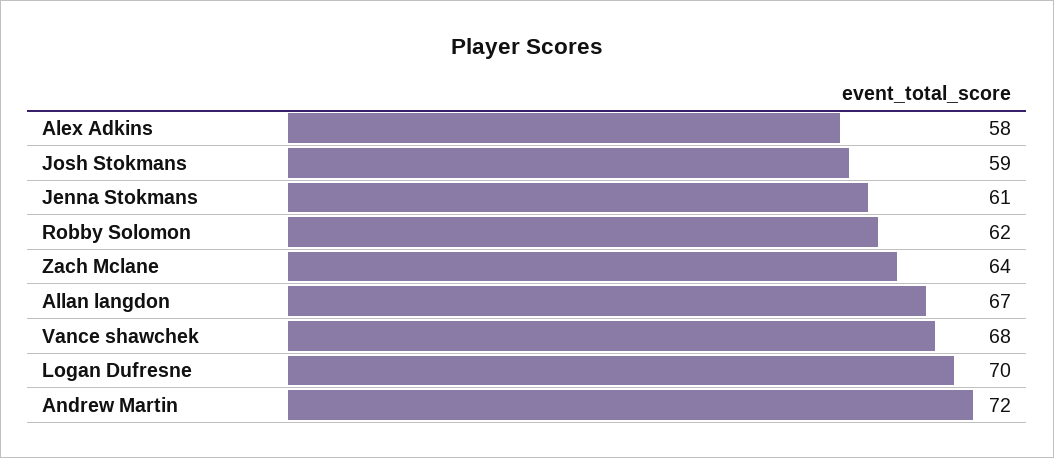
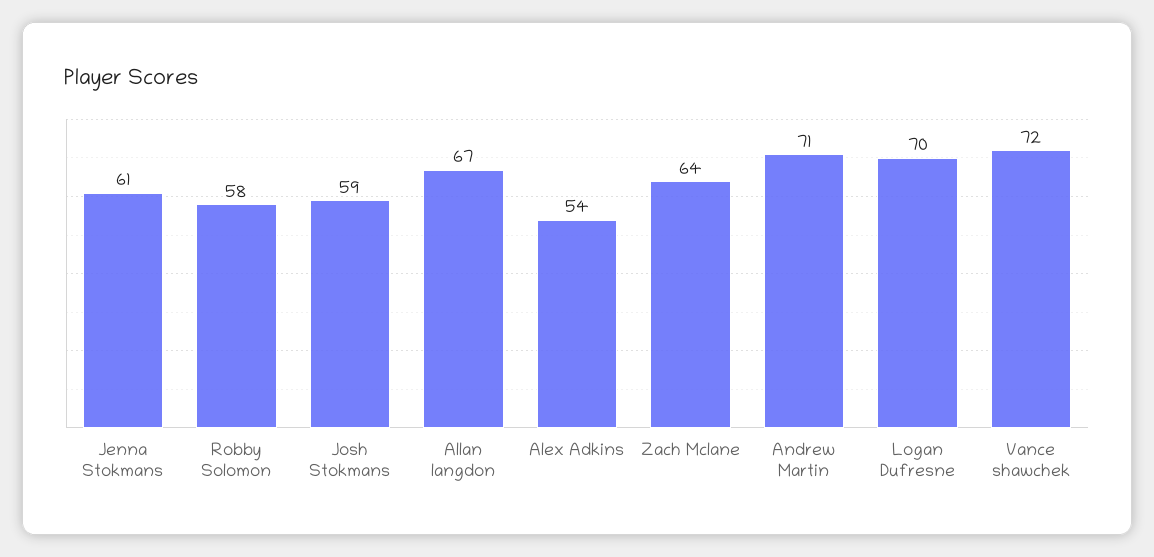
Alex Adkins: 58 -> 54
Robby Solomon: 62 -> 58
Vance shawchek: 68 -> 72
Andrew Martin: 72 -> 71

